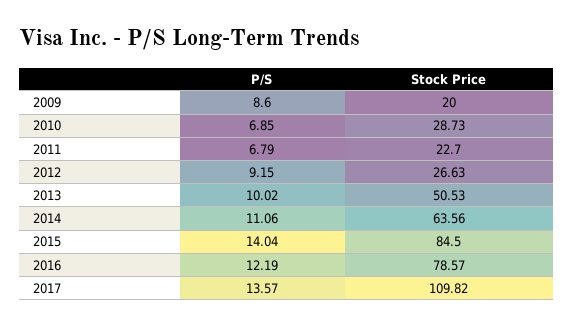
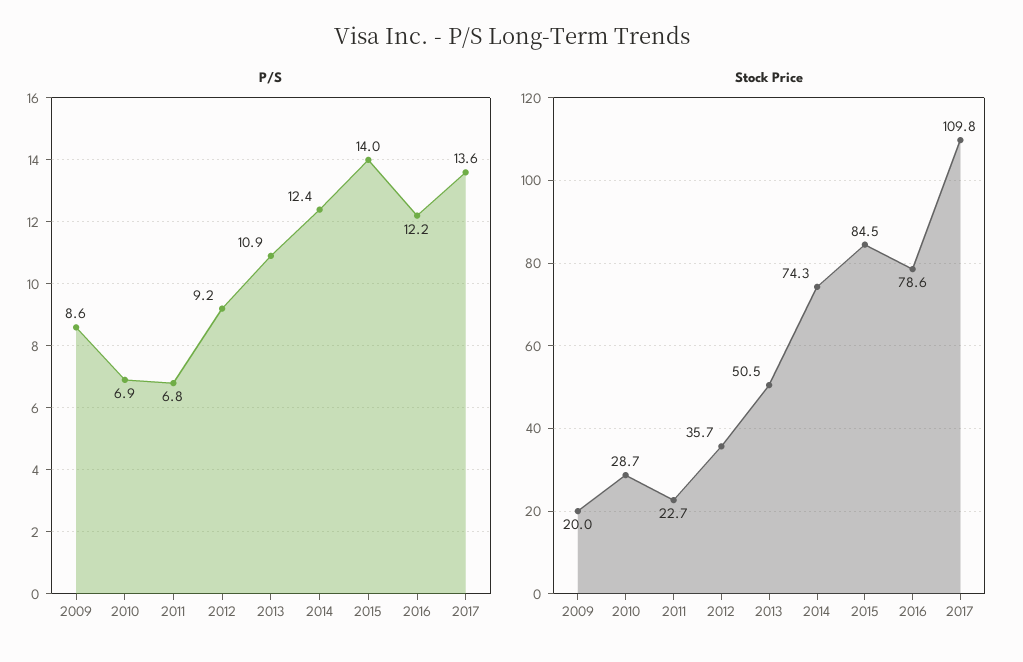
Stock Price, 2012: 26.63 -> 35.7
P/S, 2013: 10.02 -> 10.9
P/S, 2014: 11.06 -> 12.4
Stock Price, 2014: 63.56 -> 74.3

